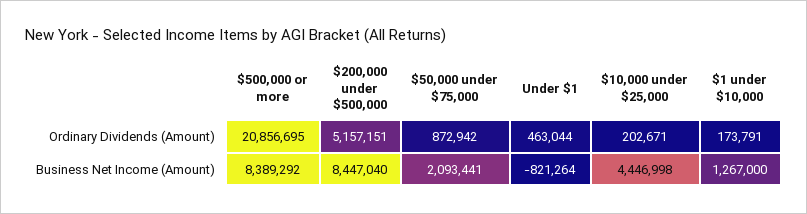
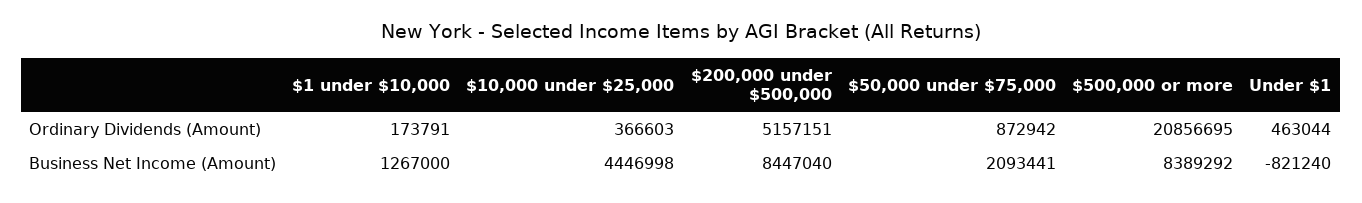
$10,000 under $25,000, Ordinary Dividends (Amount): 202671 -> 366603
Under $1, Business Net Income (Amount): -821264 -> -821240

